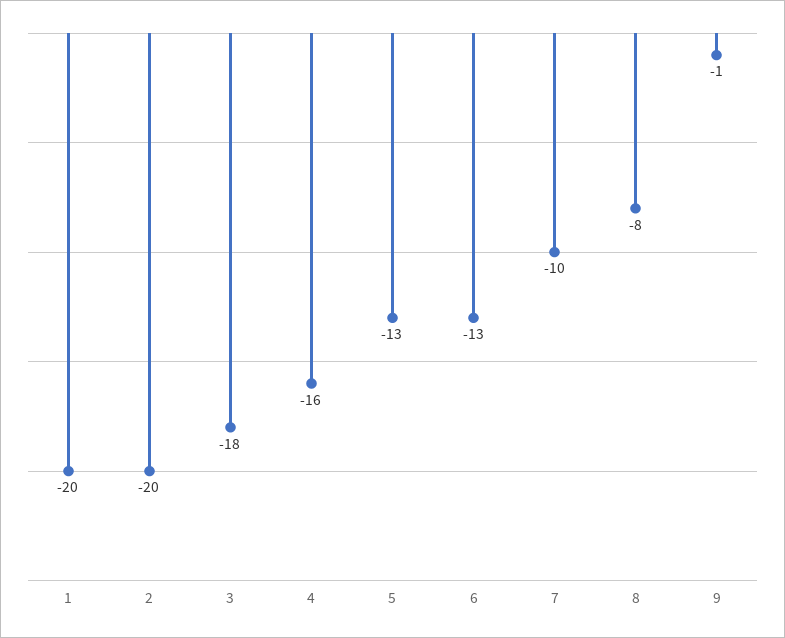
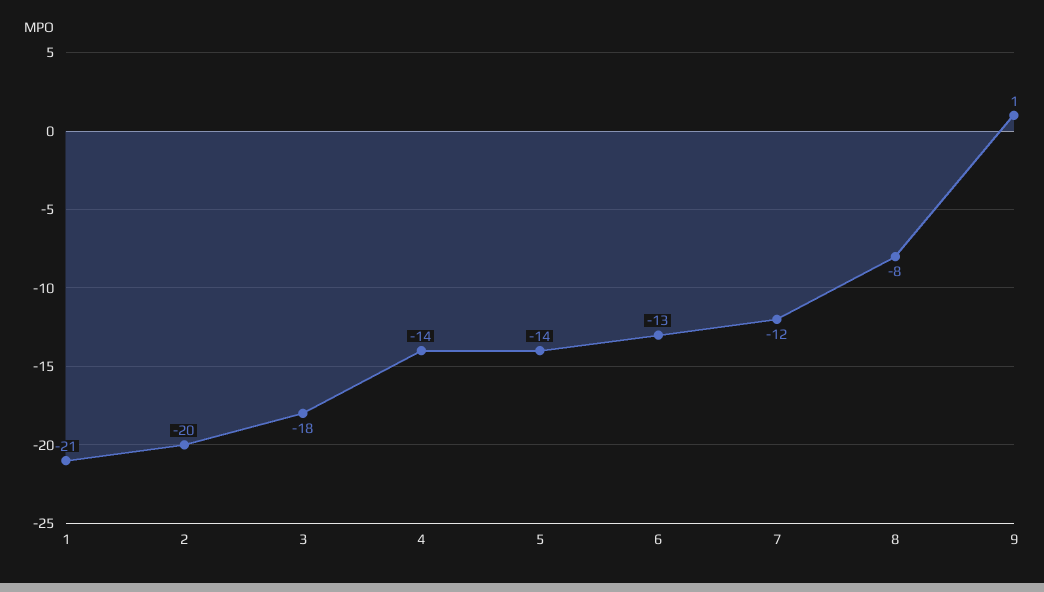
1: -20 -> -21
4: -16 -> -14
5: -13 -> -14
7: -10 -> -12
9: -1 -> 1

